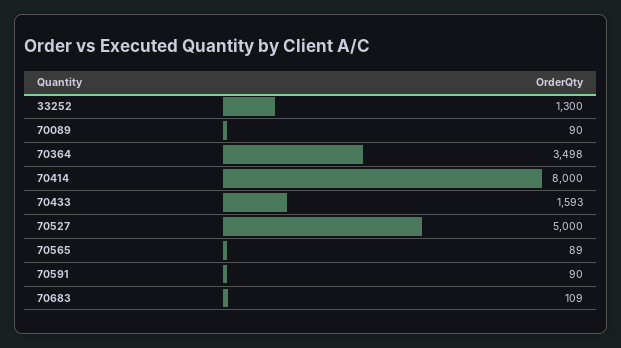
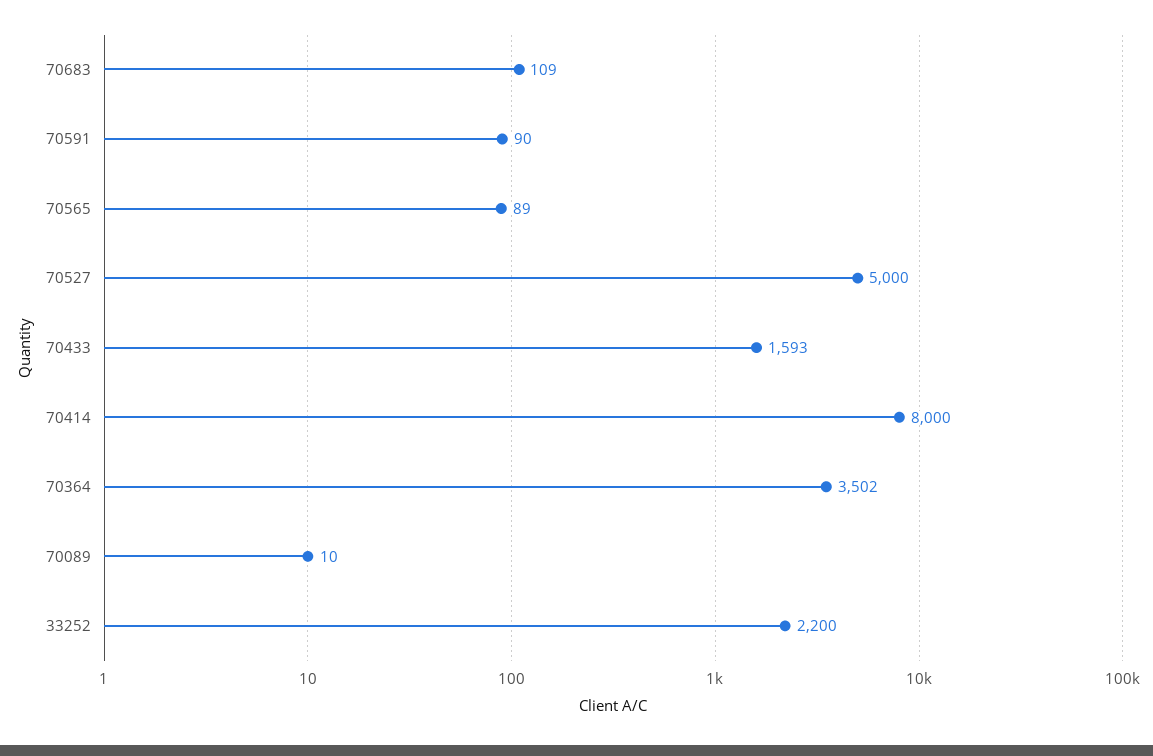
33252: 1300 -> 2200
70089: 90 -> 10
70364: 3498 -> 3502

